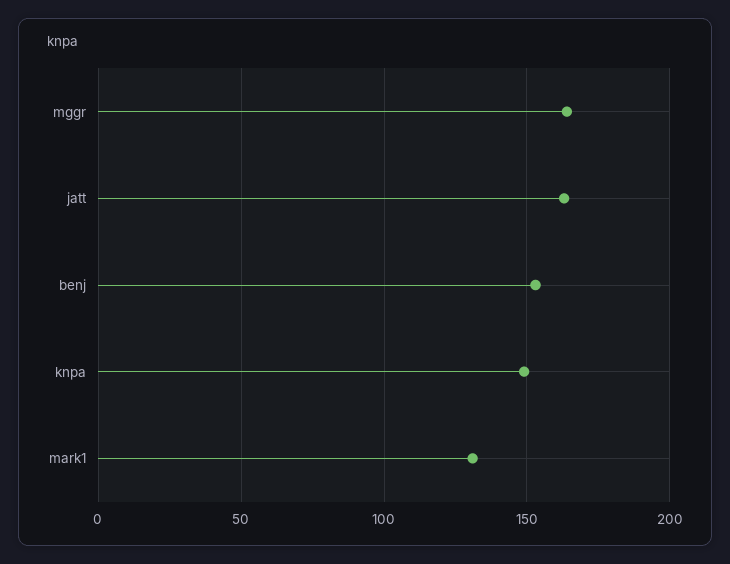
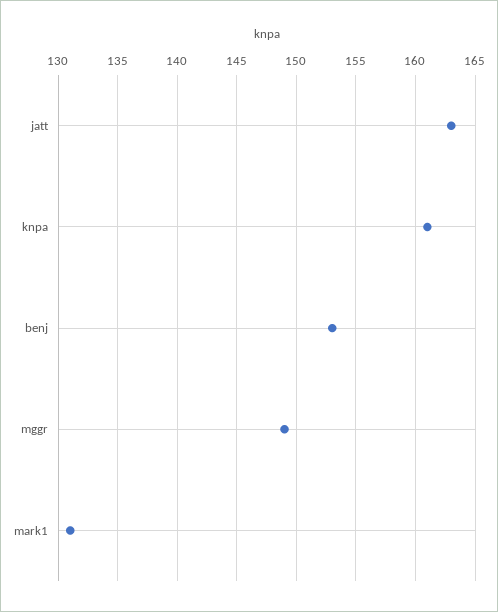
mggr: 165 -> 149
knpa: 150 -> 161

